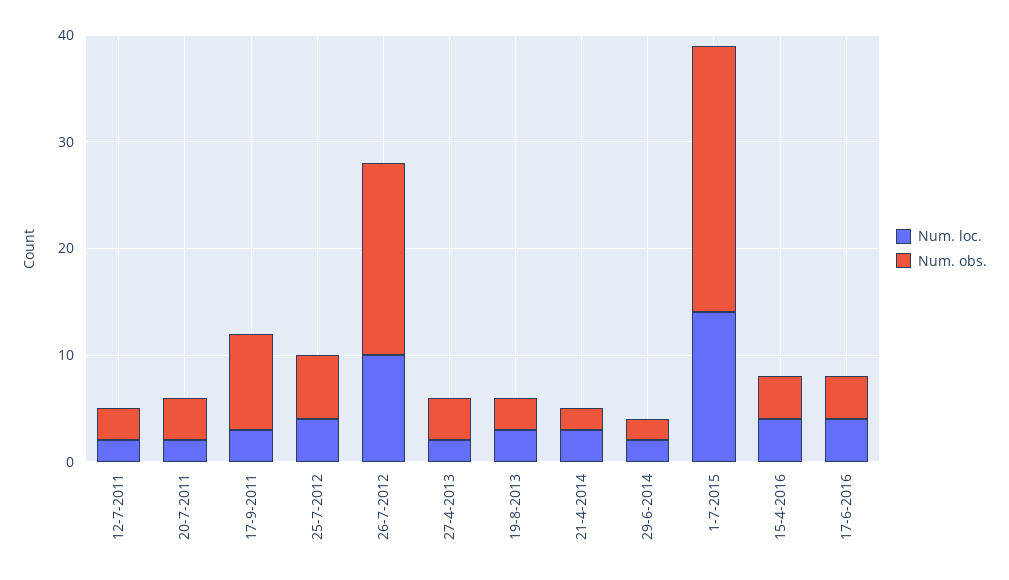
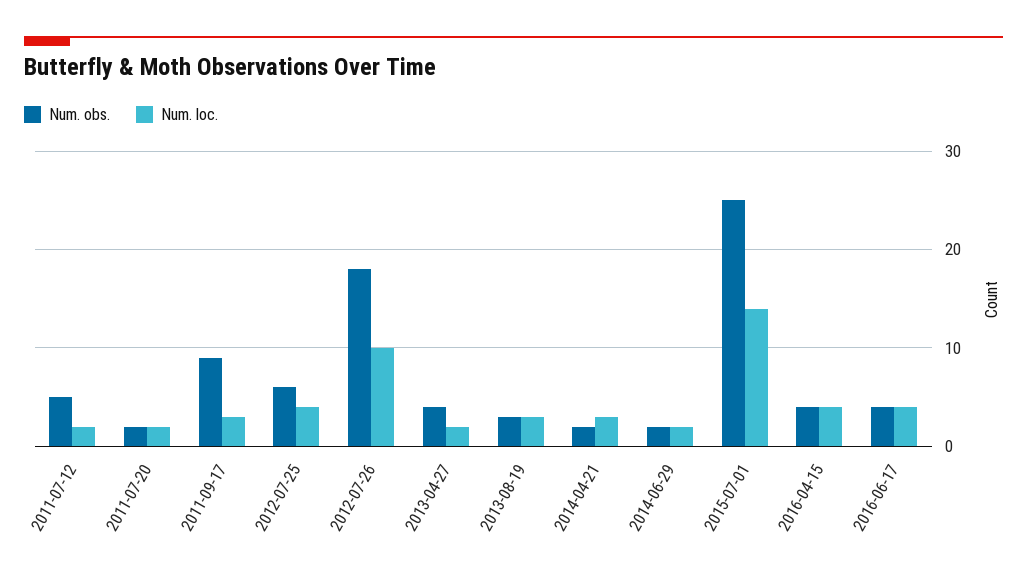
Num. obs., 12-7-2011: 3 -> 5
Num. obs., 20-7-2011: 4 -> 2

